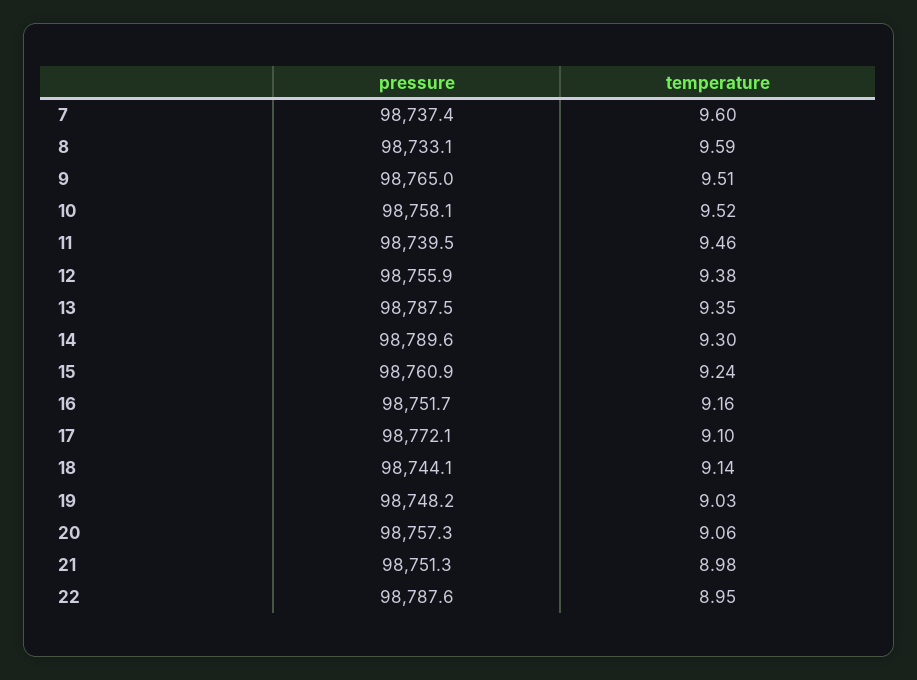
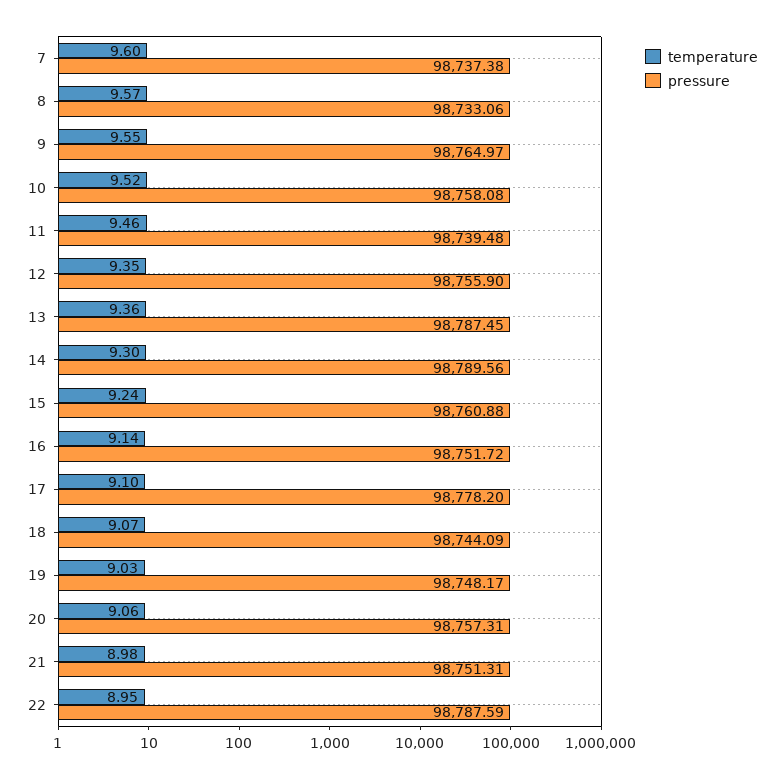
temperature, 8: 9.59 -> 9.57
temperature, 9: 9.51 -> 9.55
temperature, 12: 9.38 -> 9.35
temperature, 13: 9.35 -> 9.36
temperature, 16: 9.16 -> 9.14
pressure, 17: 98772.1 -> 98778.2
temperature, 18: 9.14 -> 9.07

